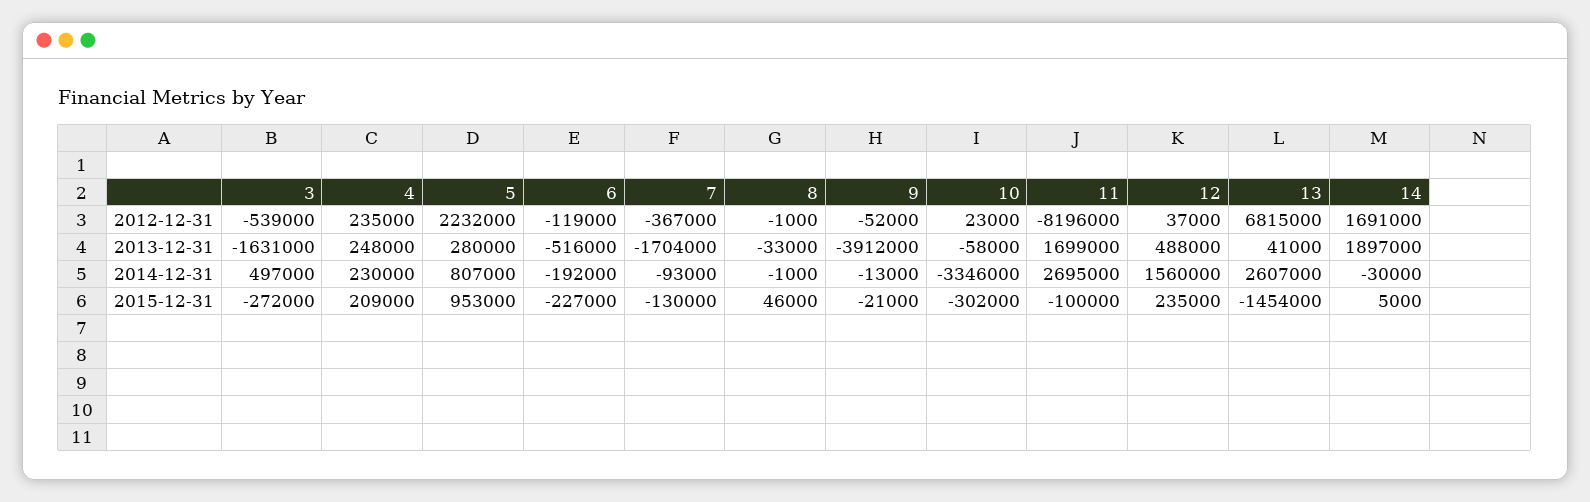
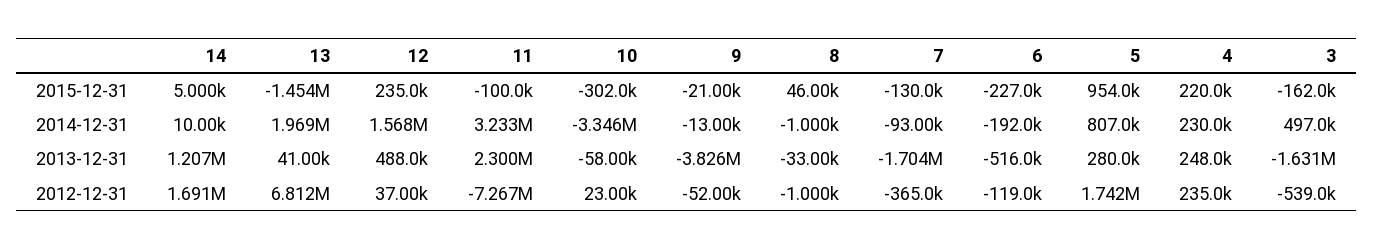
5, 2012-12-31: 2232000 -> 1742000
7, 2012-12-31: -367000 -> -365000
11, 2012-12-31: -8196000 -> -7267000
13, 2012-12-31: 6815000 -> 6812000
9, 2013-12-31: -3912000 -> -3826000
11, 2013-12-31: 1699000 -> 2300000
14, 2013-12-31: 1897000 -> 1207000
11, 2014-12-31: 2695000 -> 3233000
12, 2014-12-31: 1560000 -> 1568000
13, 2014-12-31: 2607000 -> 1969000
14, 2014-12-31: -30000 -> 10000
3, 2015-12-31: -272000 -> -162000
4, 2015-12-31: 209000 -> 220000
5, 2015-12-31: 953000 -> 954000

